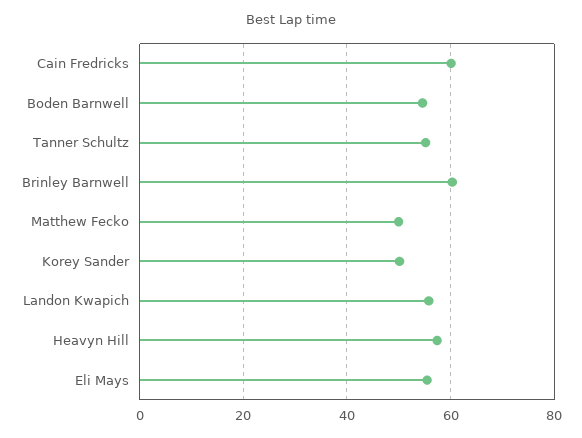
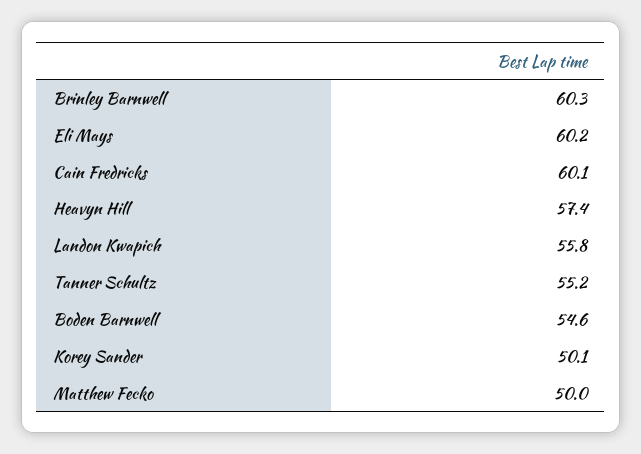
Eli Mays: 56 -> 60.2

